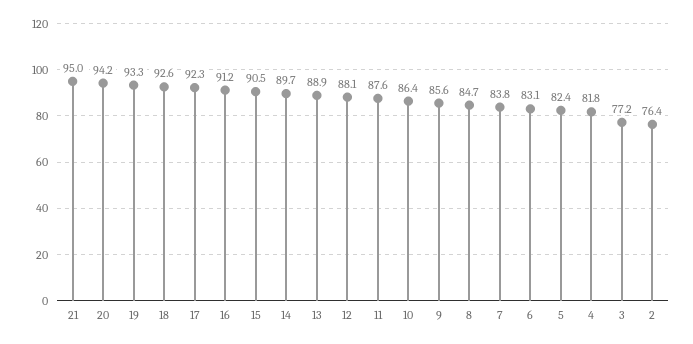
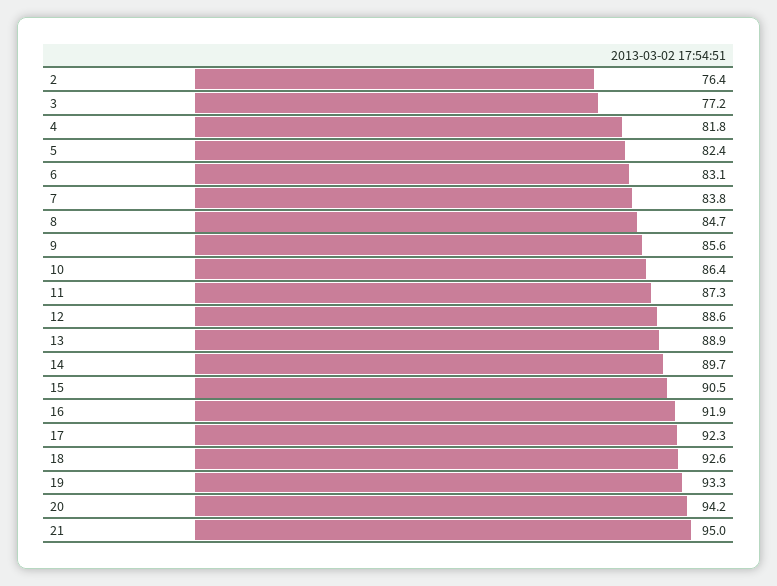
16: 91.2 -> 91.9
12: 88.1 -> 88.6
11: 87.6 -> 87.3

